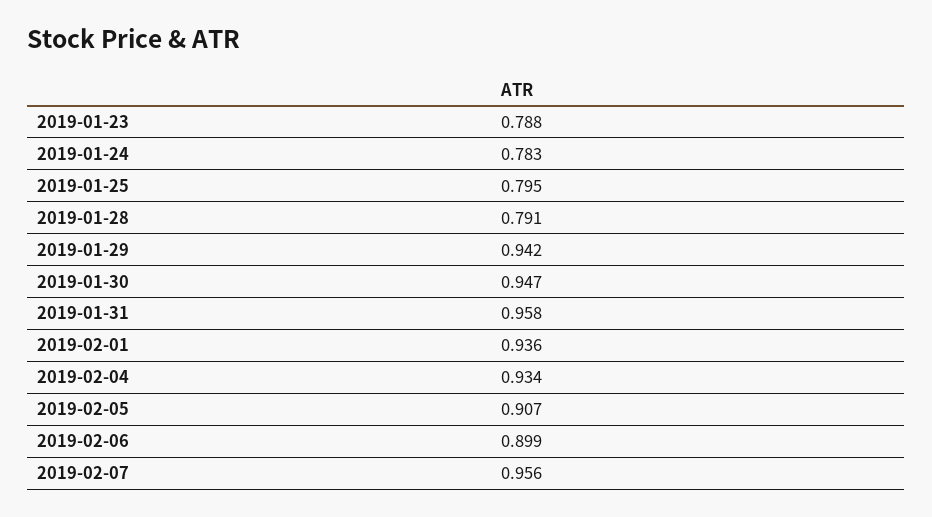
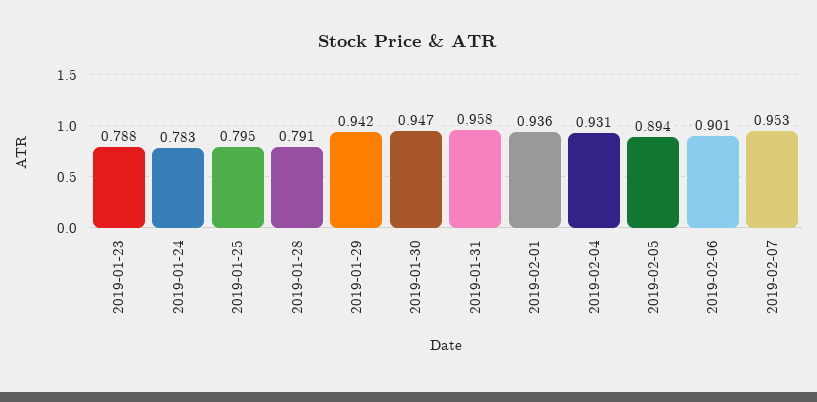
2019-02-04: 0.934 -> 0.931
2019-02-05: 0.907 -> 0.894
2019-02-06: 0.899 -> 0.901
2019-02-07: 0.956 -> 0.953

